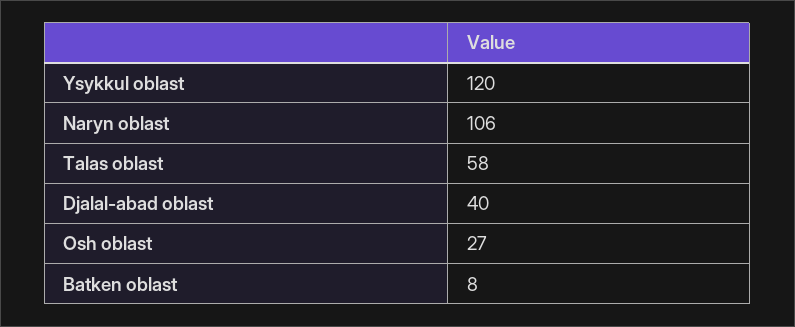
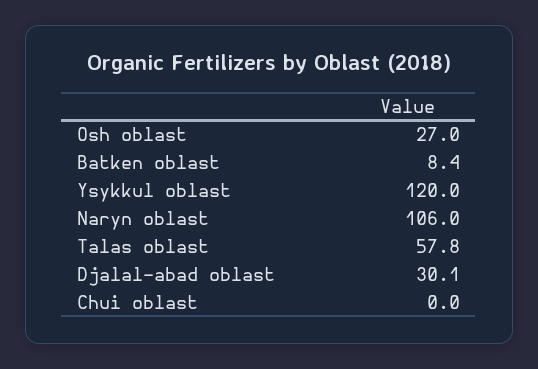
Djalal-abad oblast: 40 -> 30.1
Chui oblast: none -> 0

